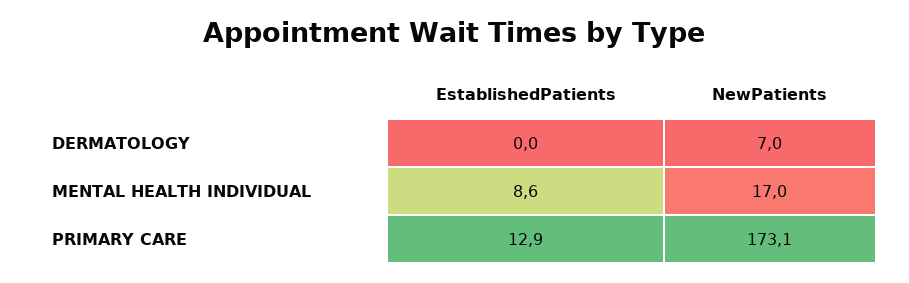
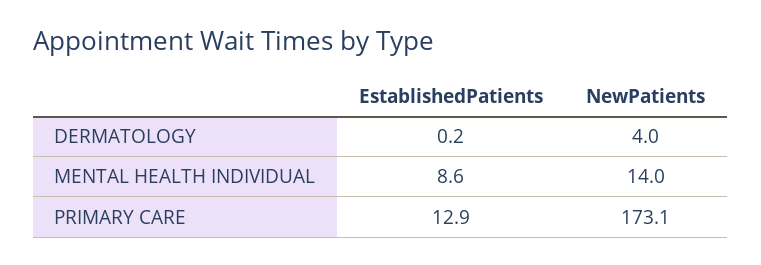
EstablishedPatients, DERMATOLOGY: 0 -> 0.2
NewPatients, DERMATOLOGY: 7 -> 4
NewPatients, MENTAL HEALTH INDIVIDUAL: 17 -> 14

